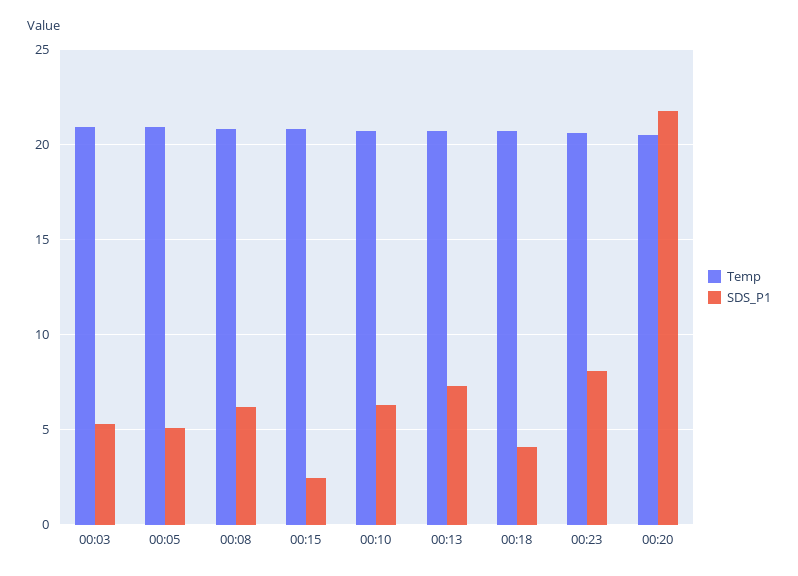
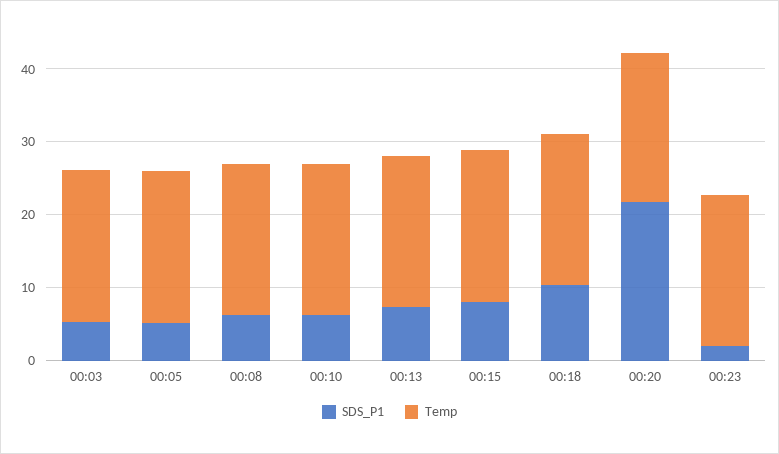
SDS_P1, 00:15: 2.5 -> 8
SDS_P1, 00:18: 4 -> 10
SDS_P1, 00:23: 8 -> 2

